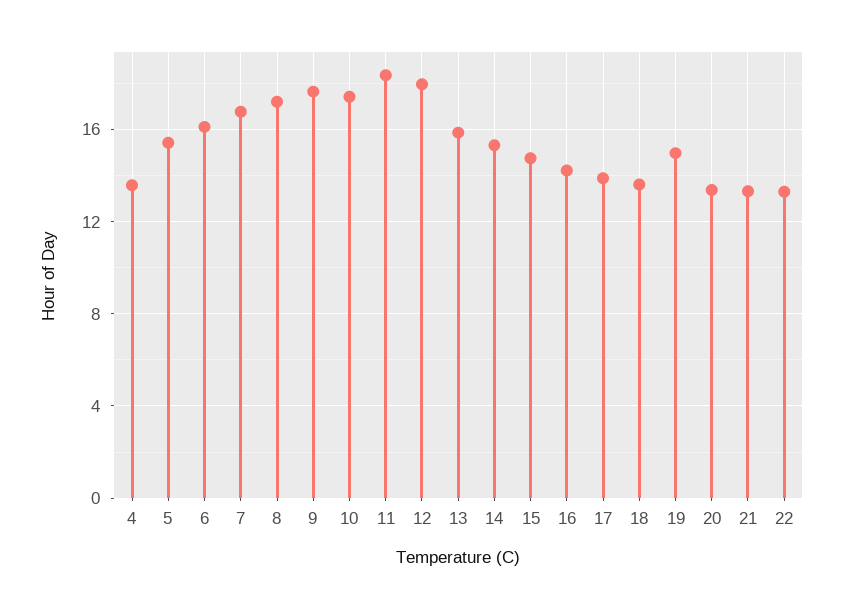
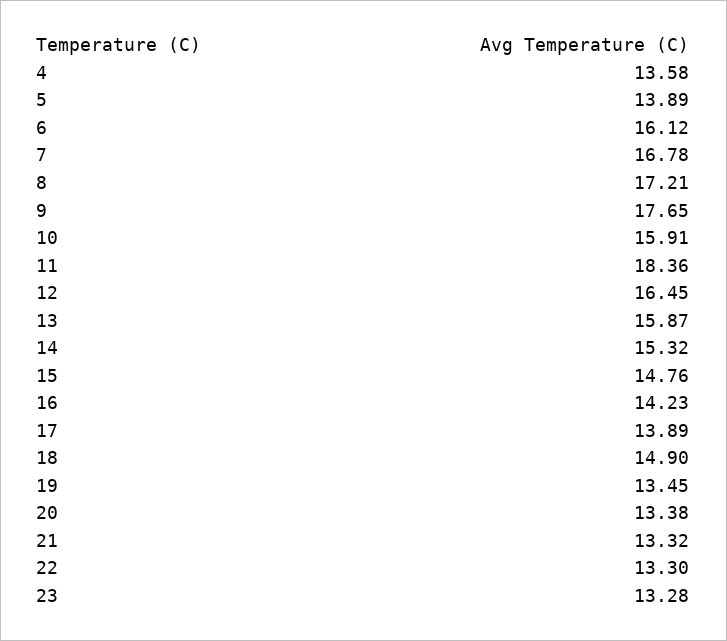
5: 15.5 -> 13.89
10: 17.5 -> 15.91
12: 18 -> 16.45
18: 13.5 -> 14.9
19: 15 -> 13.45
23: none -> 13.28

